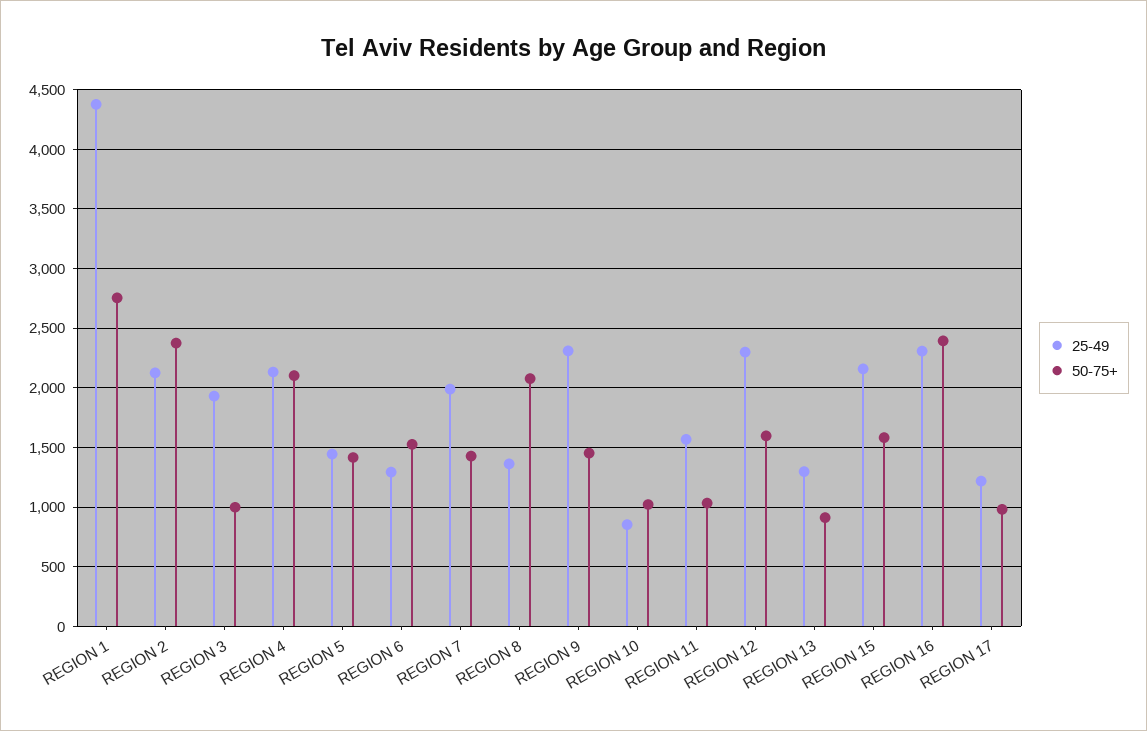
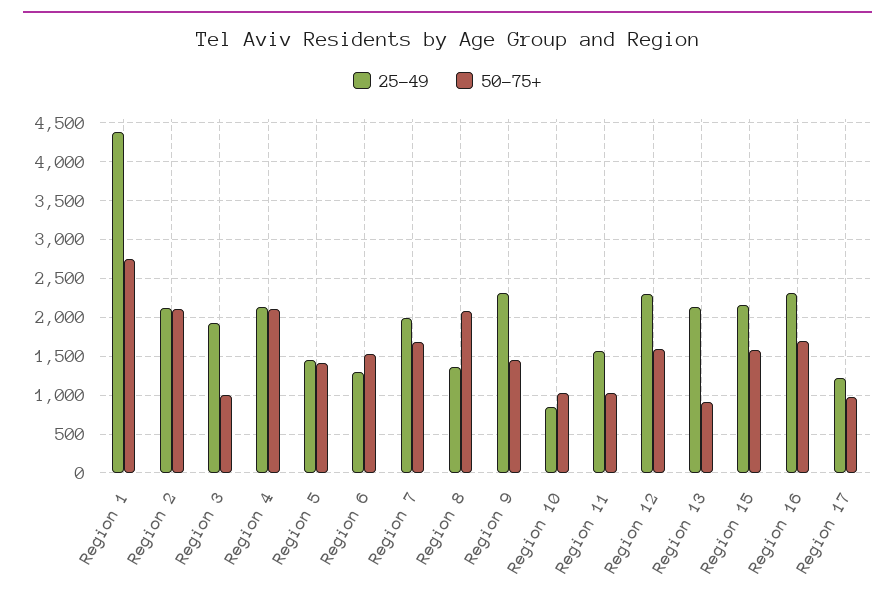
50-75+, REGION 2: 2400 -> 2100
50-75+, REGION 7: 1400 -> 1700
25-49, REGION 13: 1300 -> 2100
50-75+, REGION 16: 2400 -> 1700

